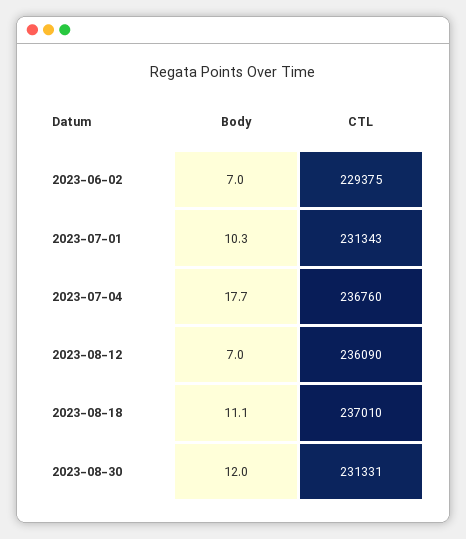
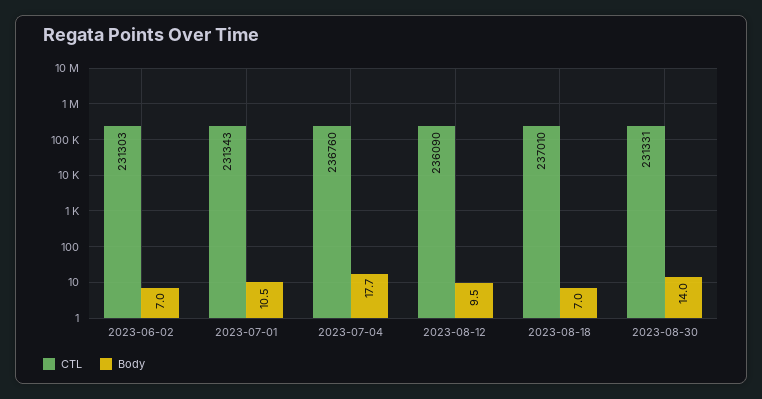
CTL, 2023-06-02: 229375 -> 231303
Body, 2023-07-01: 10.3 -> 10.5
Body, 2023-08-12: 7 -> 9.5
Body, 2023-08-18: 11.1 -> 7
Body, 2023-08-30: 12 -> 14

